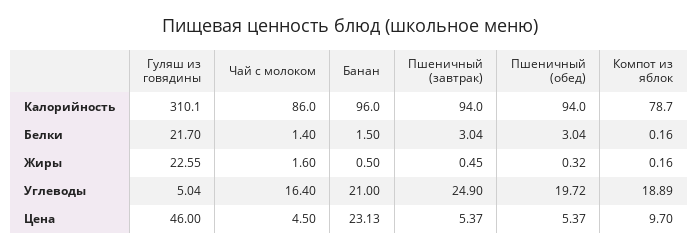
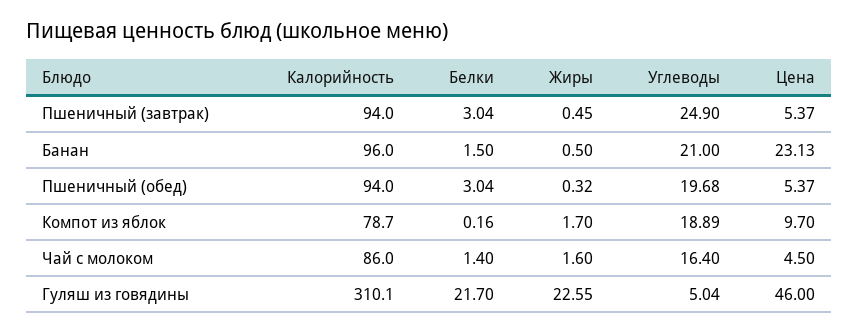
Компот из яблок, Жиры: 0.16 -> 1.7
Пшеничный (обед), Углеводы: 19.72 -> 19.68

